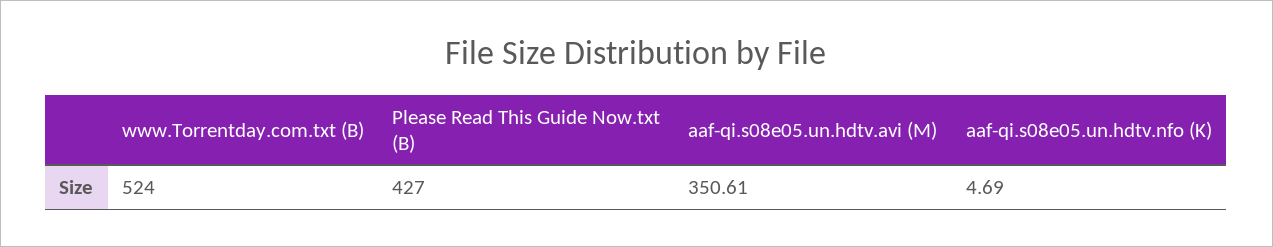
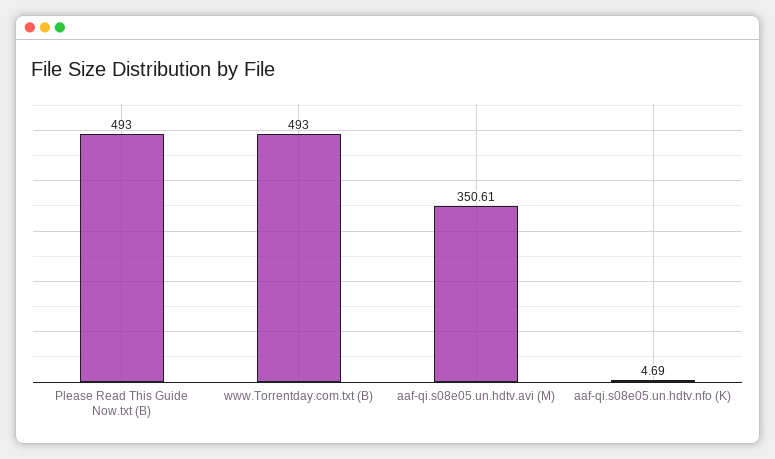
www.Torrentday.com.txt (B): 524 -> 493
Please Read This Guide Now.txt (B): 427 -> 493

